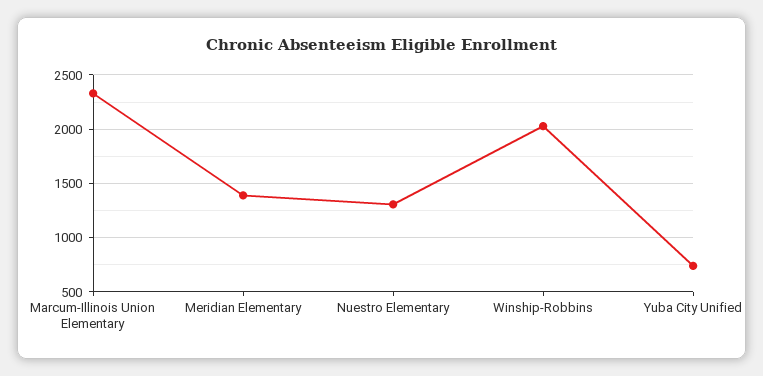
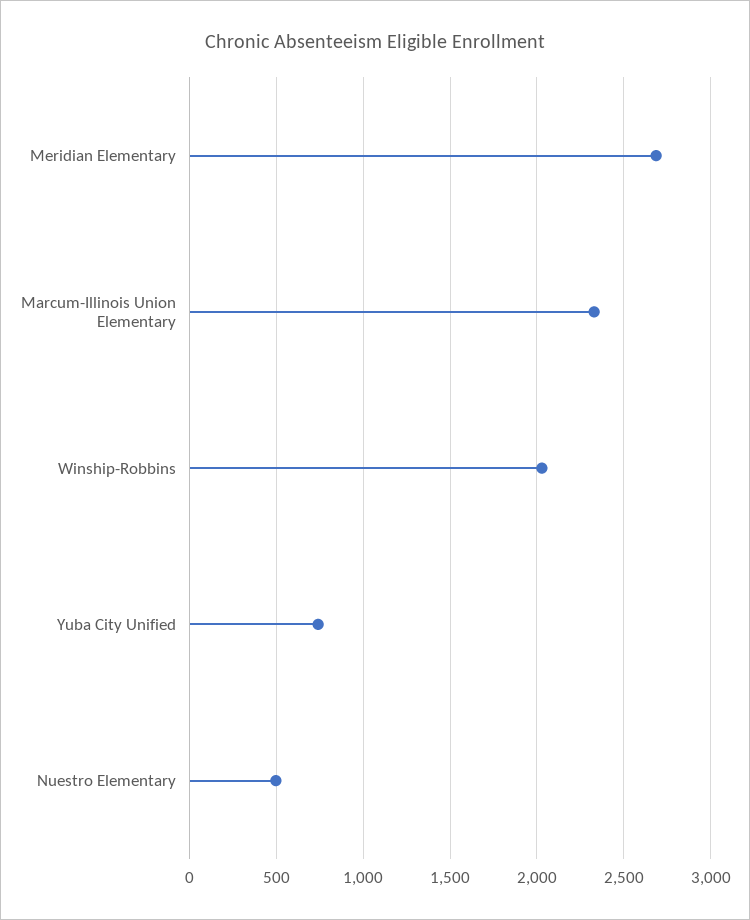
Meridian Elementary: 1400 -> 2700
Nuestro Elementary: 1300 -> 500

